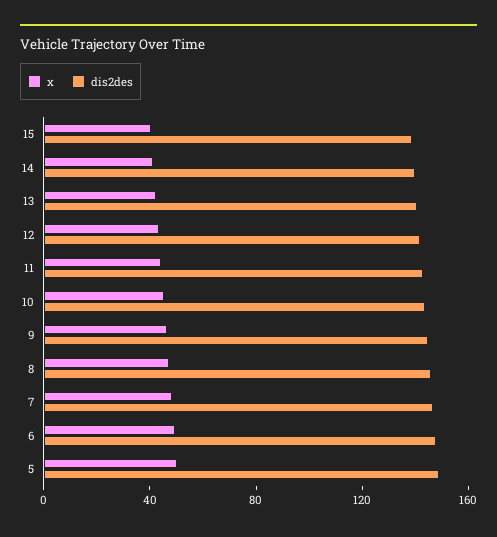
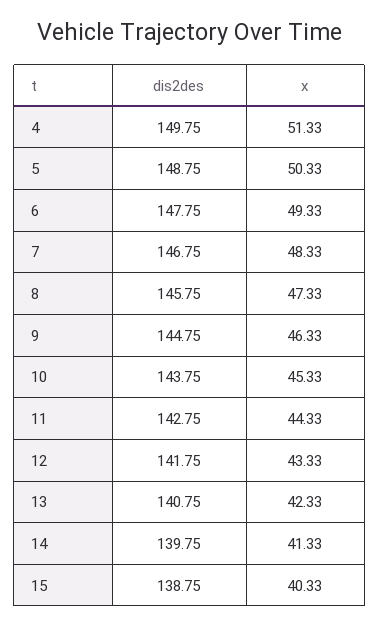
dis2des, 4: none -> 149.75
x, 4: none -> 51.33

